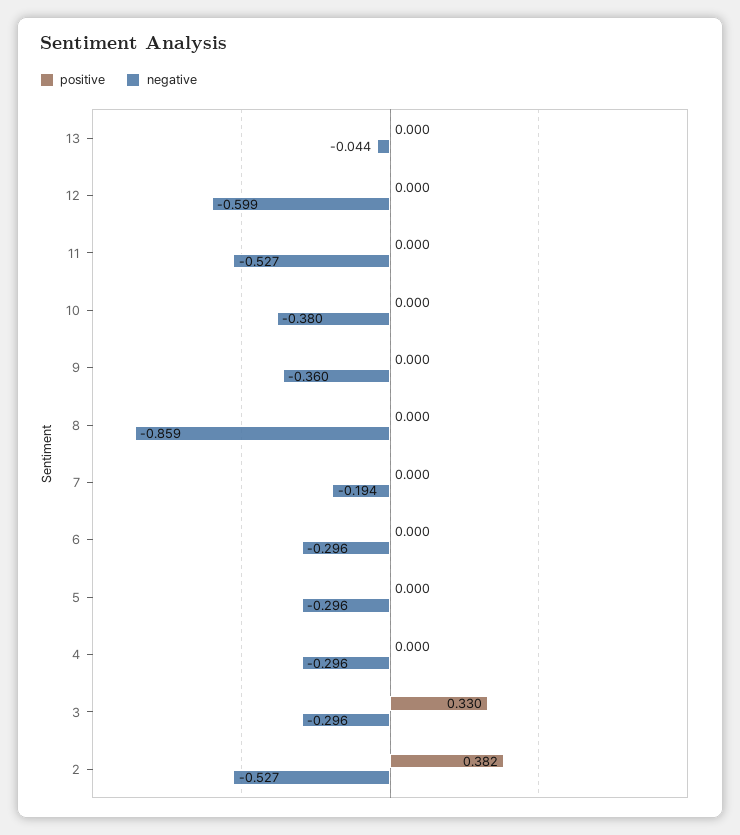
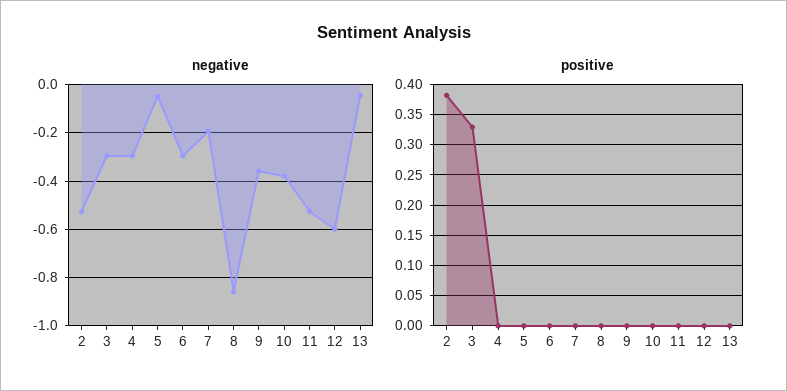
negative, 5: -0.296 -> -0.05

